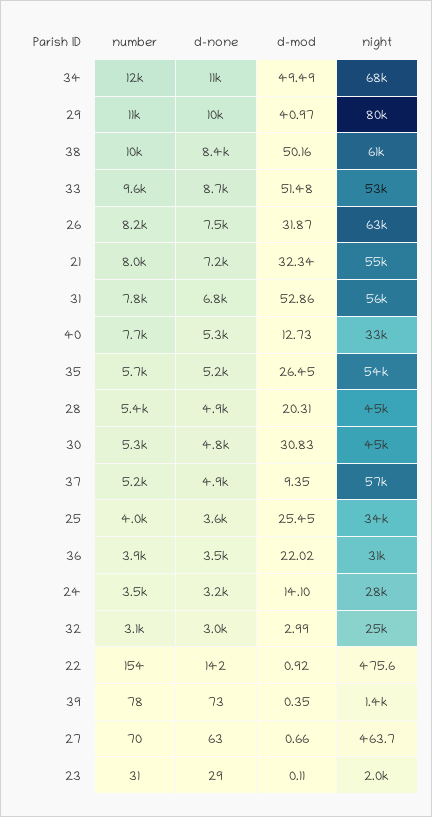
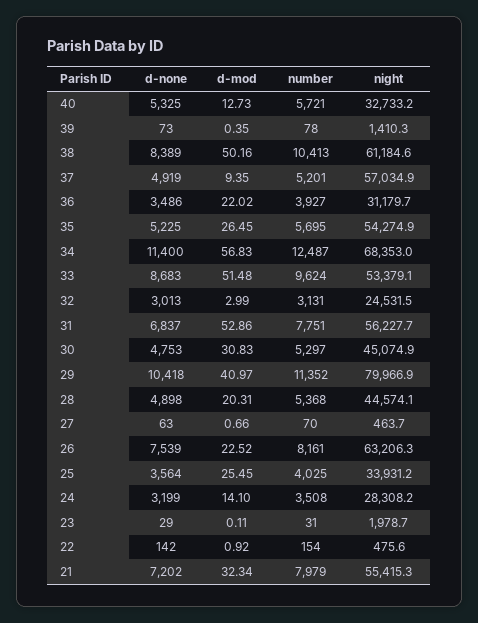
d-mod, 34: 49.49 -> 56.83
d-mod, 26: 31.87 -> 22.52
number, 40: 7700 -> 5721

